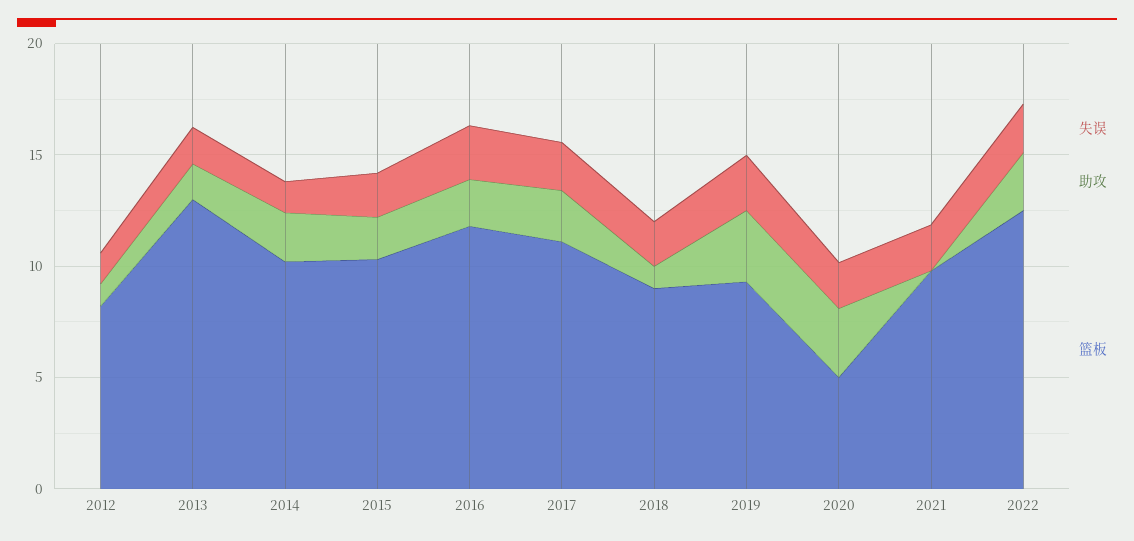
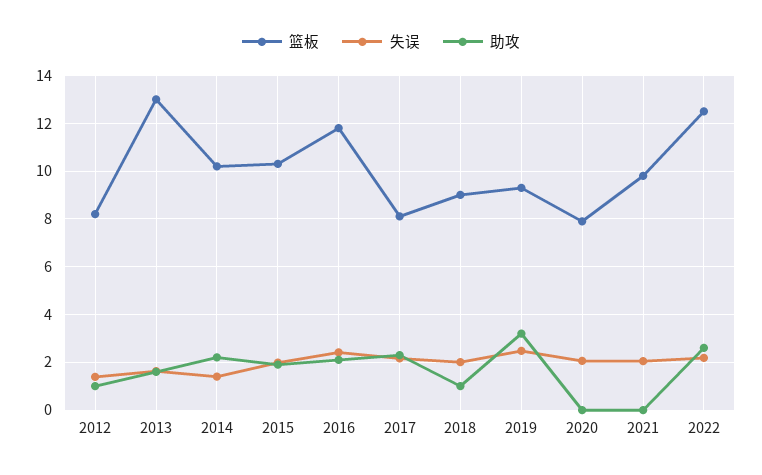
篮板, 2017: 11 -> 8
助攻, 2020: 3 -> 0
篮板, 2020: 5 -> 8

